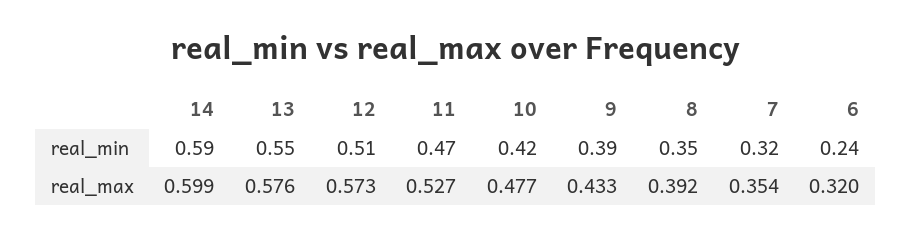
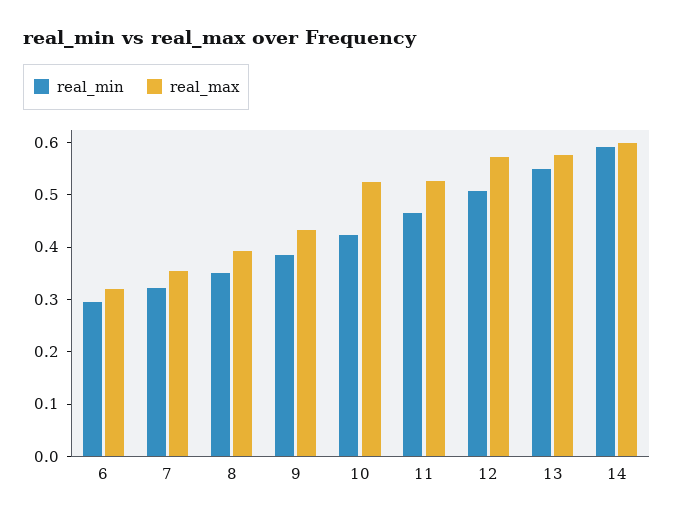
real_min, 6: 0.24 -> 0.3
real_max, 10: 0.477 -> 0.52

